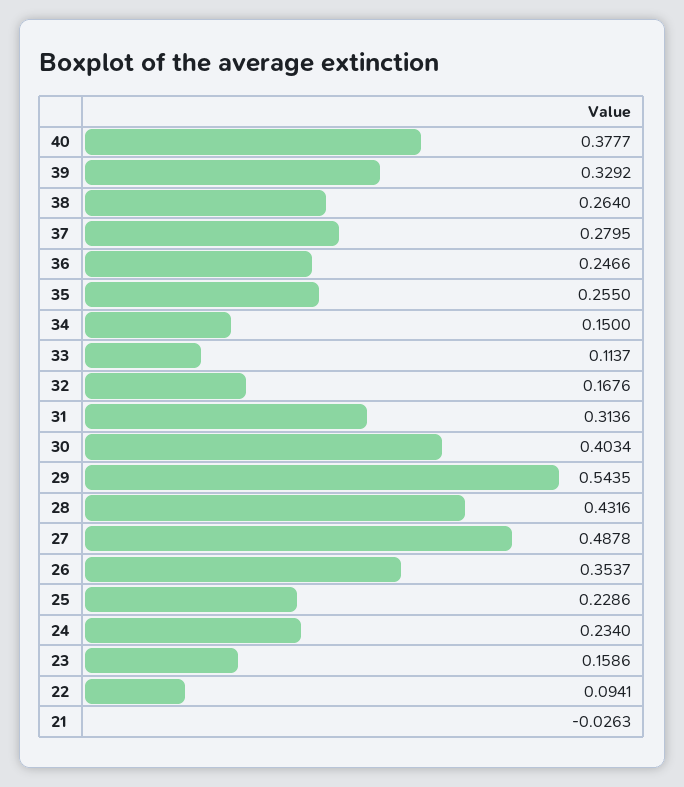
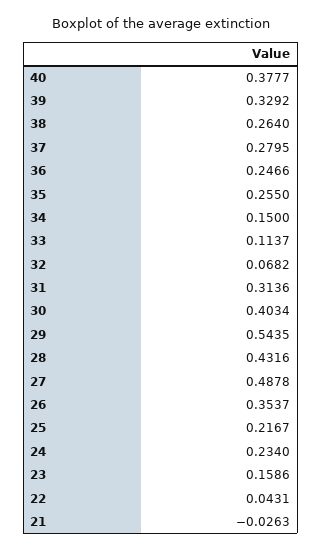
32: 0.1676 -> 0.0682
25: 0.2286 -> 0.2167
22: 0.0941 -> 0.0431

